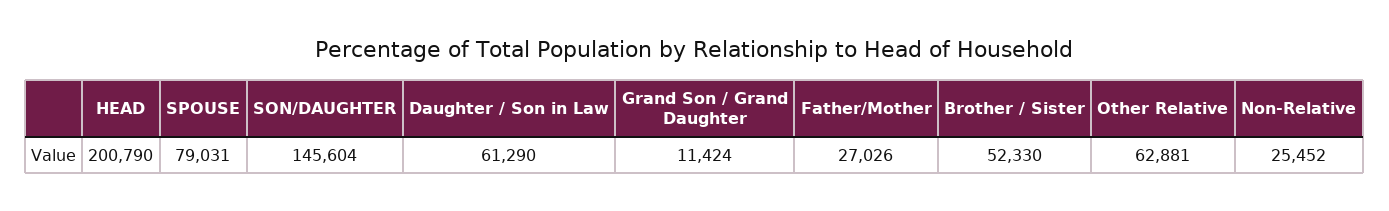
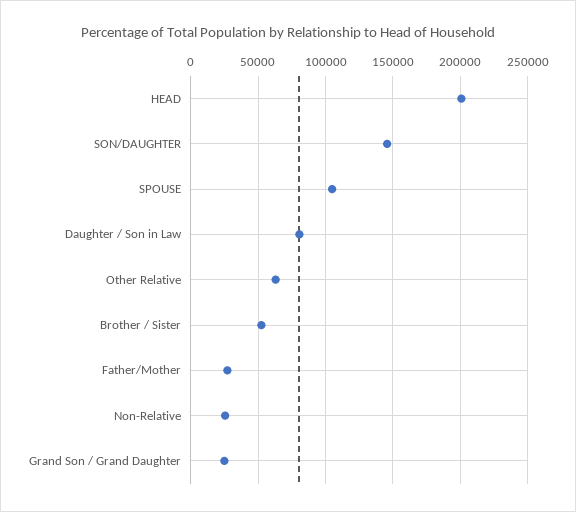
SPOUSE: 79031 -> 105000
Daughter / Son in Law: 61290 -> 80000
Grand Son / Grand Daughter: 11424 -> 25000

